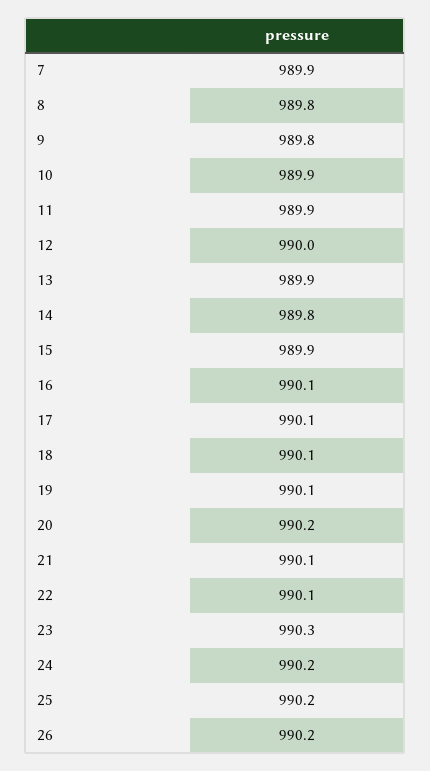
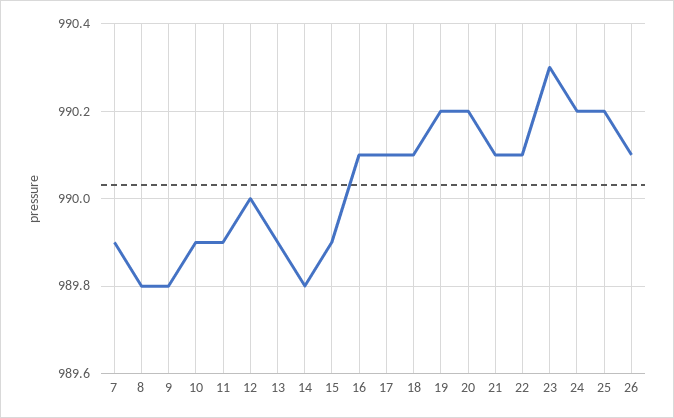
19: 990.1 -> 990.2
26: 990.2 -> 990.1

